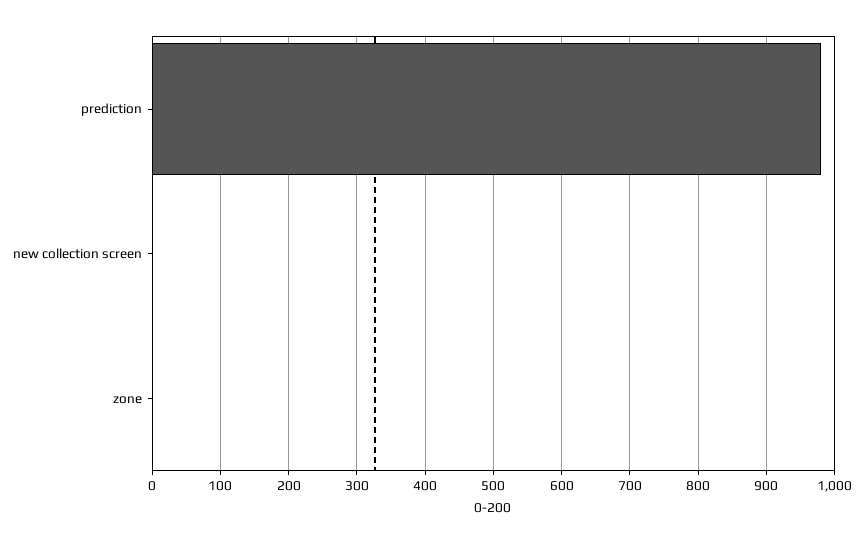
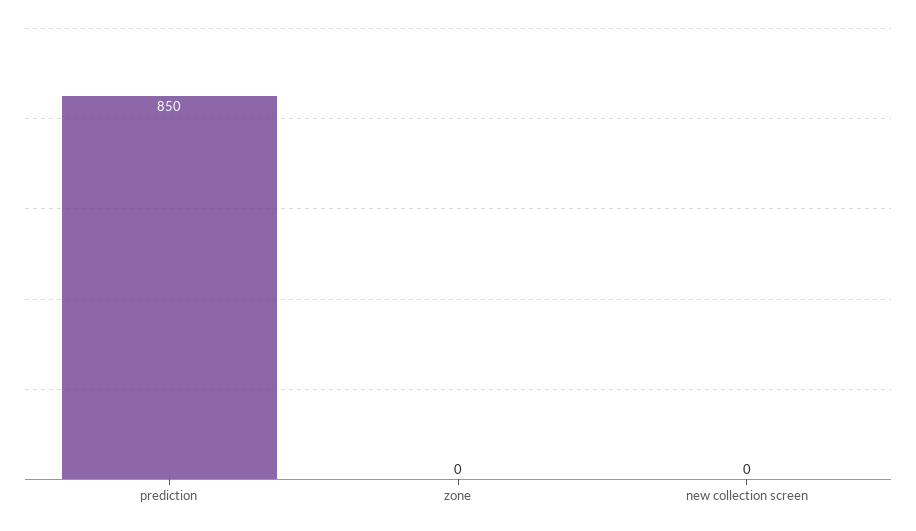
prediction: 980 -> 850

